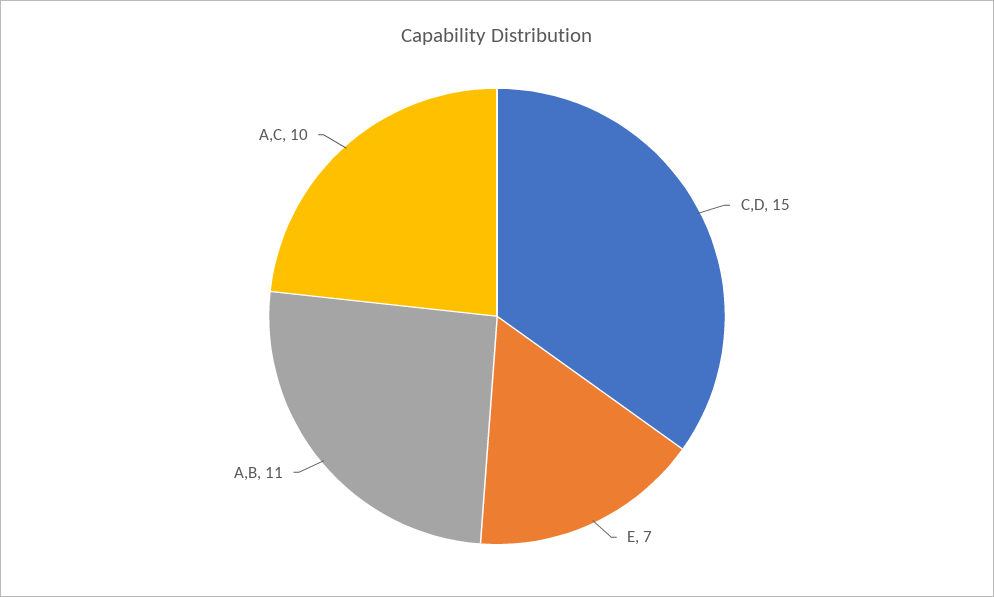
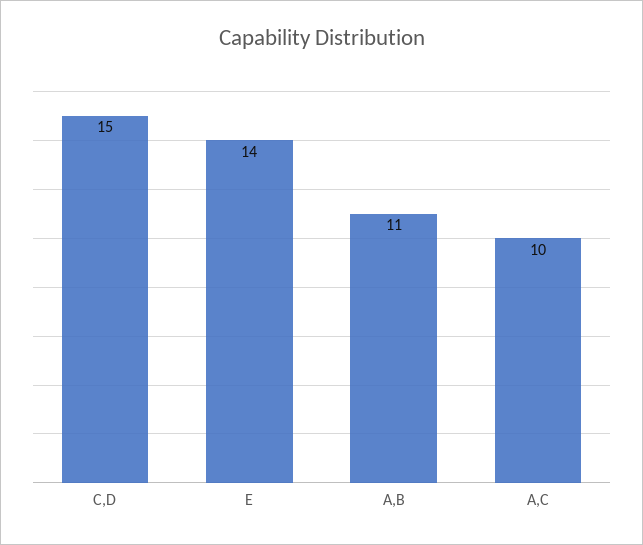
E: 7 -> 14

